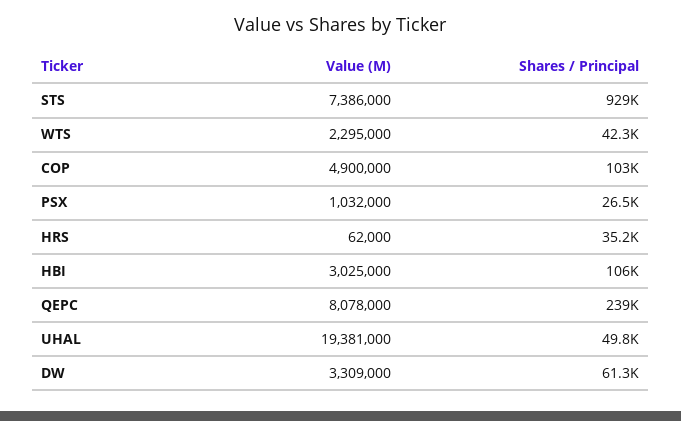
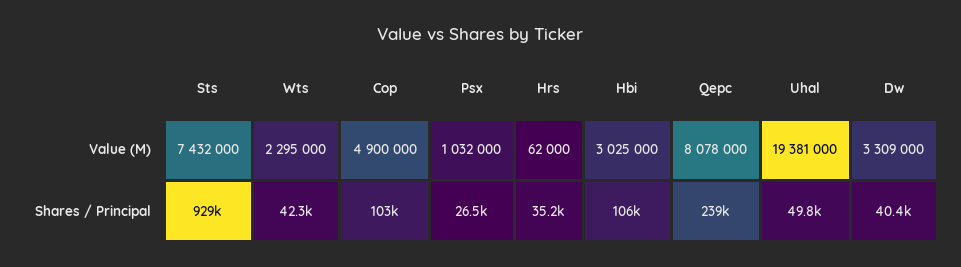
Value (M), STS: 7386000 -> 7432000
Shares / Principal, DW: 61300 -> 40400

